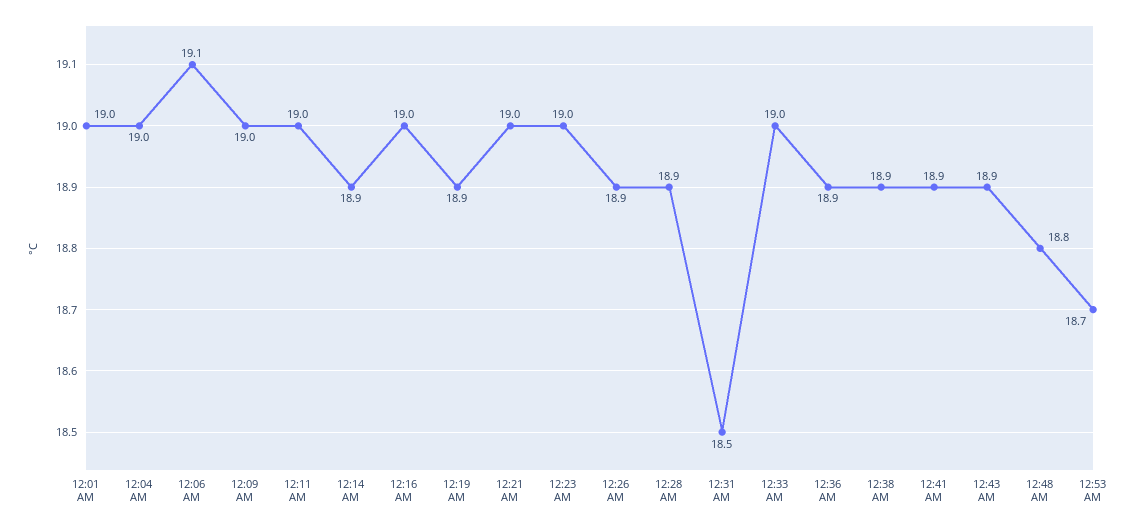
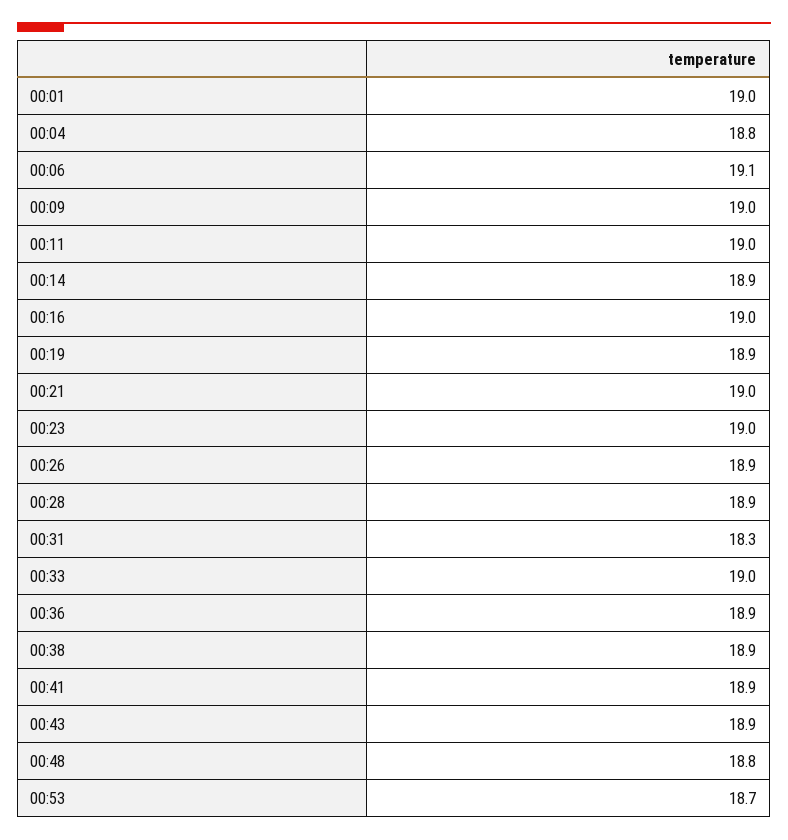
12:04 AM: 19 -> 18.8
12:31 AM: 18.5 -> 18.3

